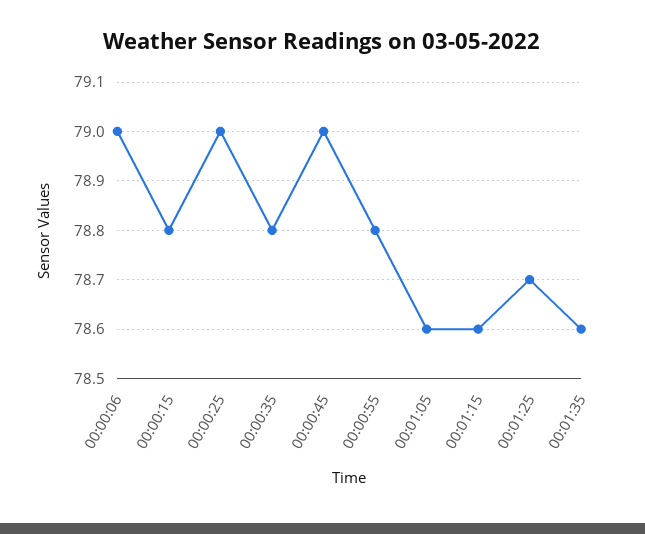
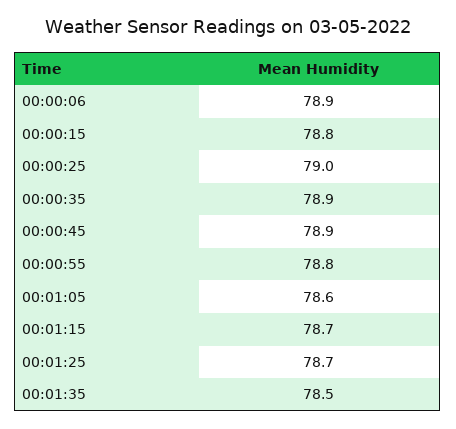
00:00:06: 79 -> 78.9
00:00:35: 78.8 -> 78.9
00:00:45: 79 -> 78.9
00:01:15: 78.6 -> 78.7
00:01:35: 78.6 -> 78.5

